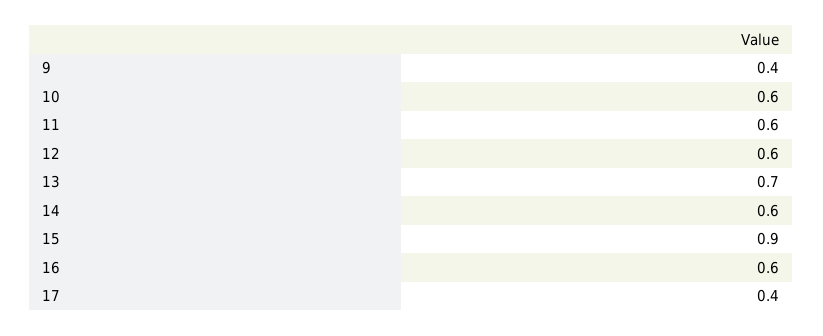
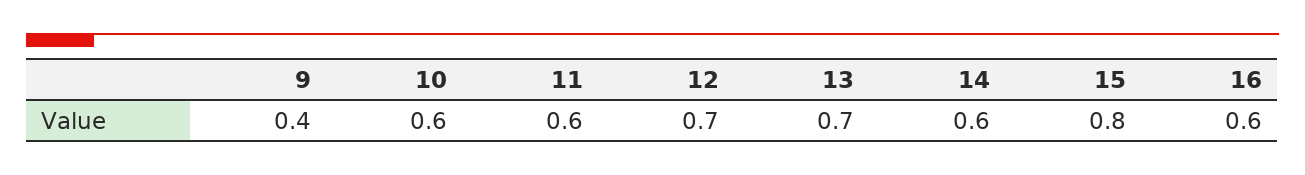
12: 0.6 -> 0.7
15: 0.9 -> 0.8
17: 0.4 -> none

